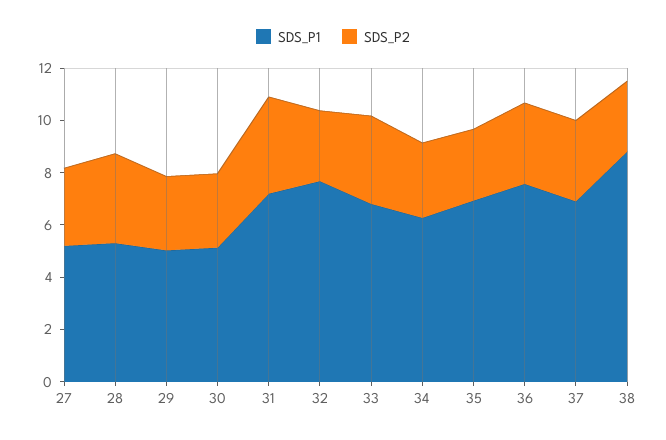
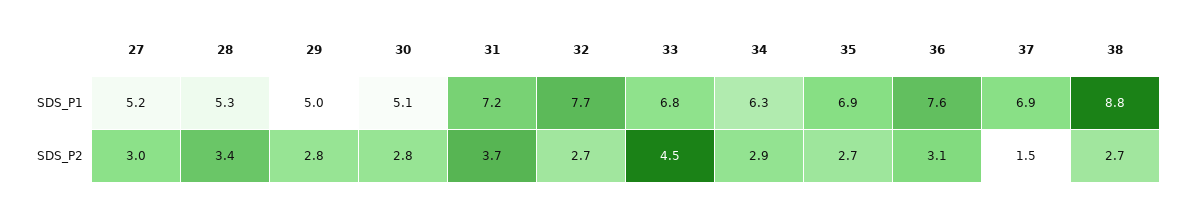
SDS_P2, 33: 3.5 -> 4.5
SDS_P2, 37: 3 -> 1.5

